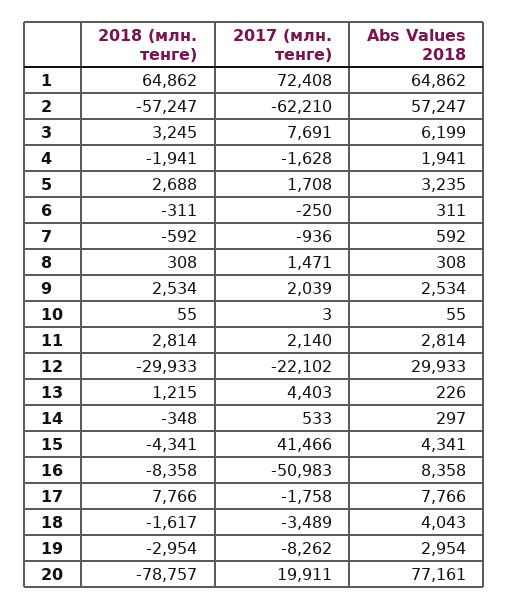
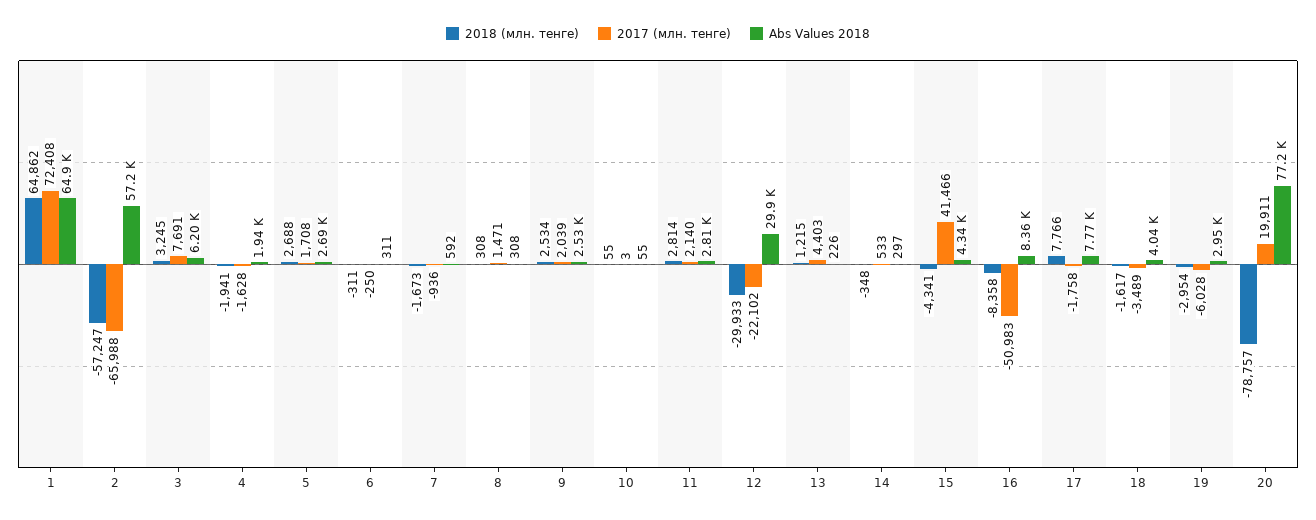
2017 (млн. тенге), 2: -62210 -> -65988
Abs Values 2018, 5: 3235 -> 2690
2018 (млн. тенге), 7: -592 -> -1673
2017 (млн. тенге), 19: -8262 -> -6028

